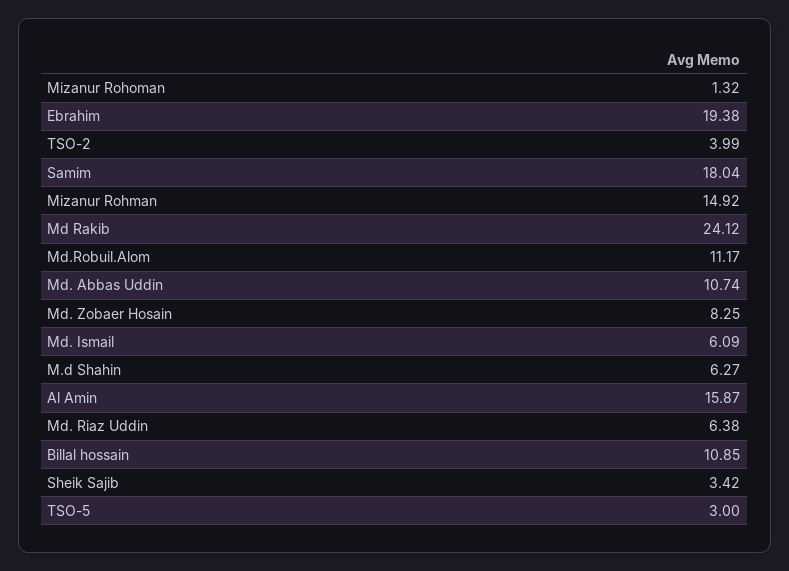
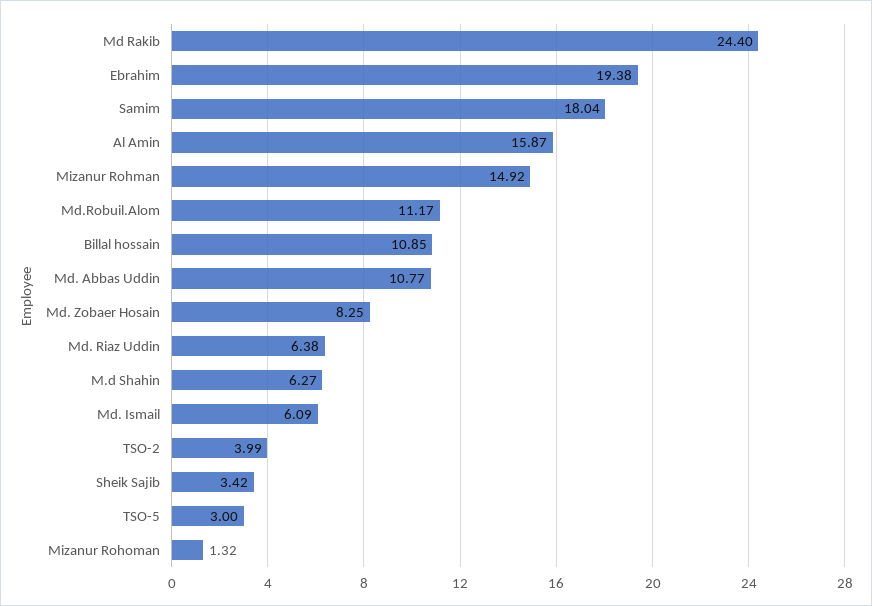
Md Rakib: 24.12 -> 24.4
Md. Abbas Uddin: 10.74 -> 10.77

